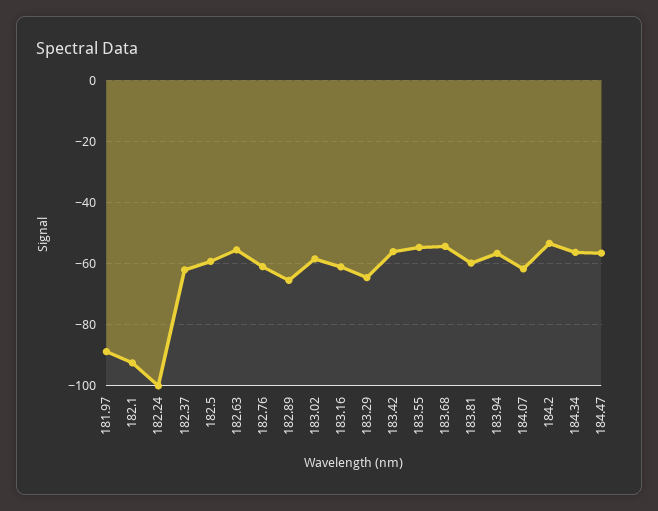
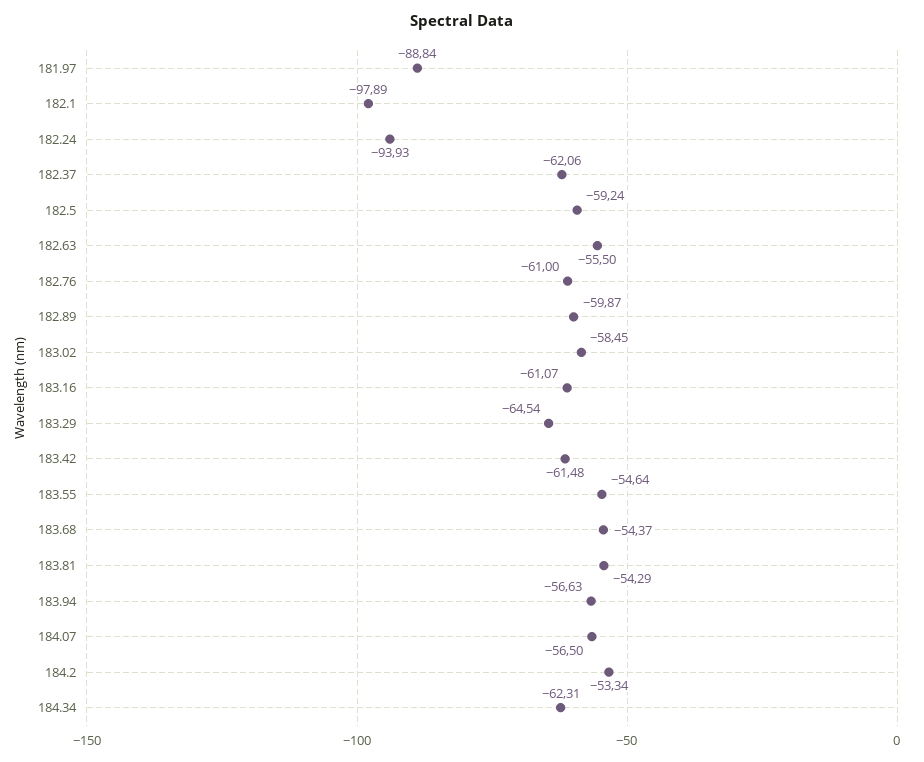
182.1: -92 -> -97.89
182.24: -100 -> -93.93
182.89: -66 -> -59.87
183.42: -56 -> -61.48
183.81: -60 -> -54.29
184.07: -62 -> -56.5
184.34: -56 -> -62.31
184.47: -56 -> none

